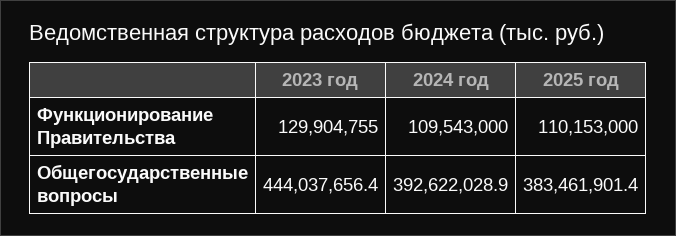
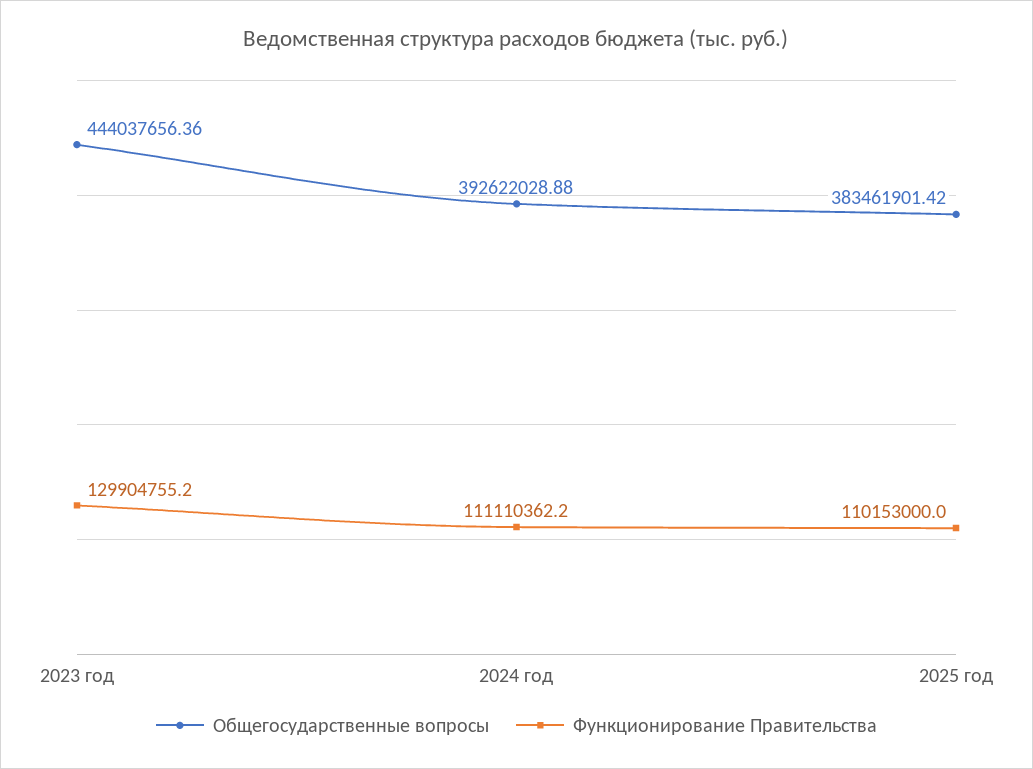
Функционирование Правительства, 2024 год: 109543000 -> 111110362.2

